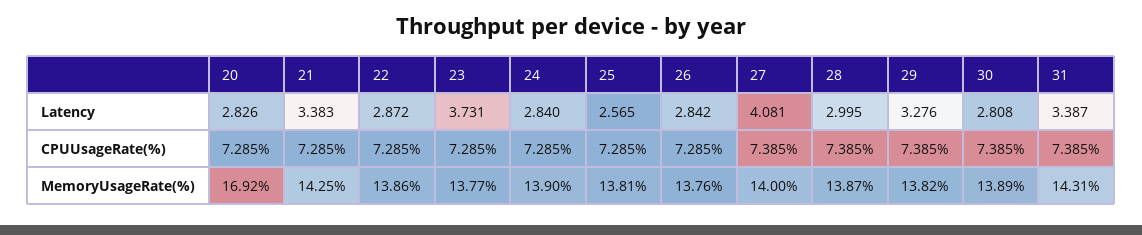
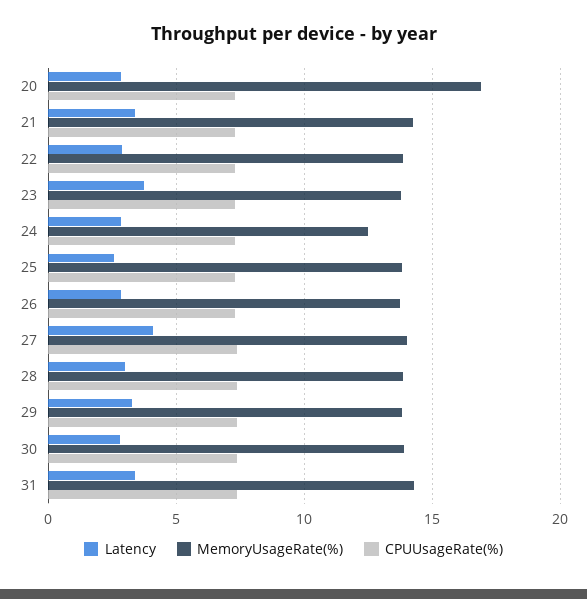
MemoryUsageRate(%), 24: 13.9 -> 12.5

